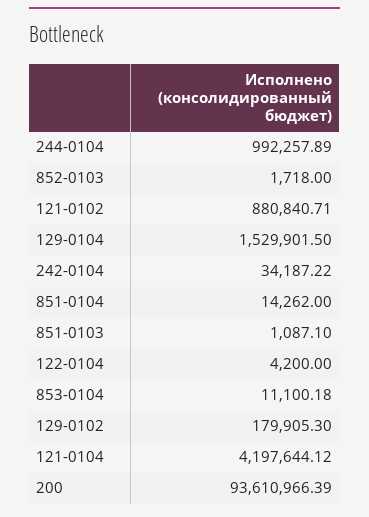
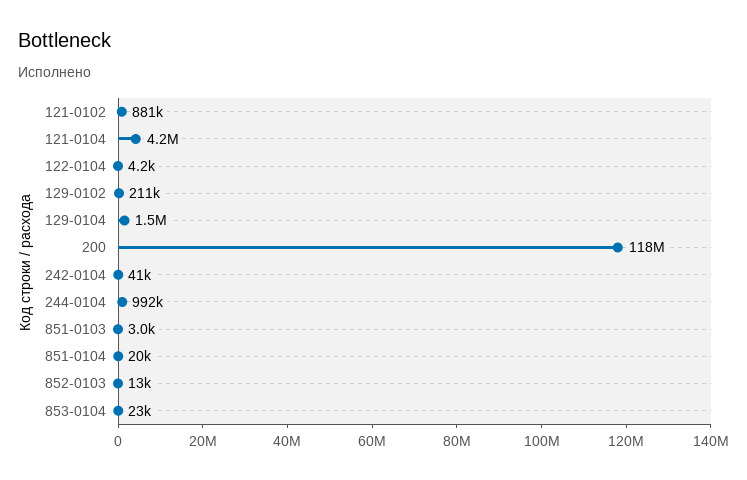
852-0103: 1718 -> 13000
242-0104: 34187.22 -> 41000
851-0104: 14262 -> 20000
851-0103: 1087.1 -> 3000
853-0104: 11100.18 -> 23000
129-0102: 179905.3 -> 211000
200: 93610966.39 -> 118000000

